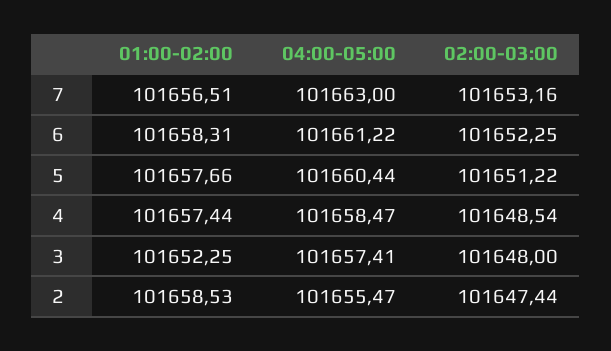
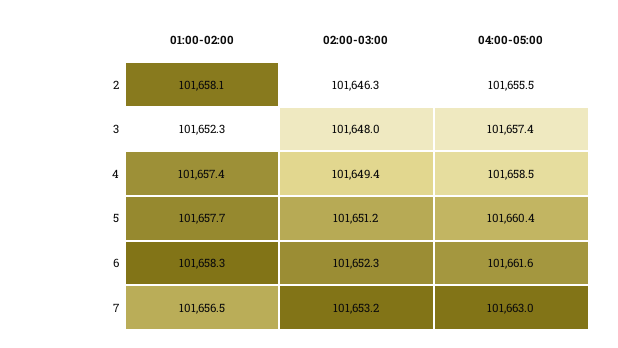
04:00-05:00, 6: 101661.22 -> 101661.6
02:00-03:00, 4: 101648.54 -> 101649.4
01:00-02:00, 2: 101658.53 -> 101658.1
02:00-03:00, 2: 101647.44 -> 101646.3

